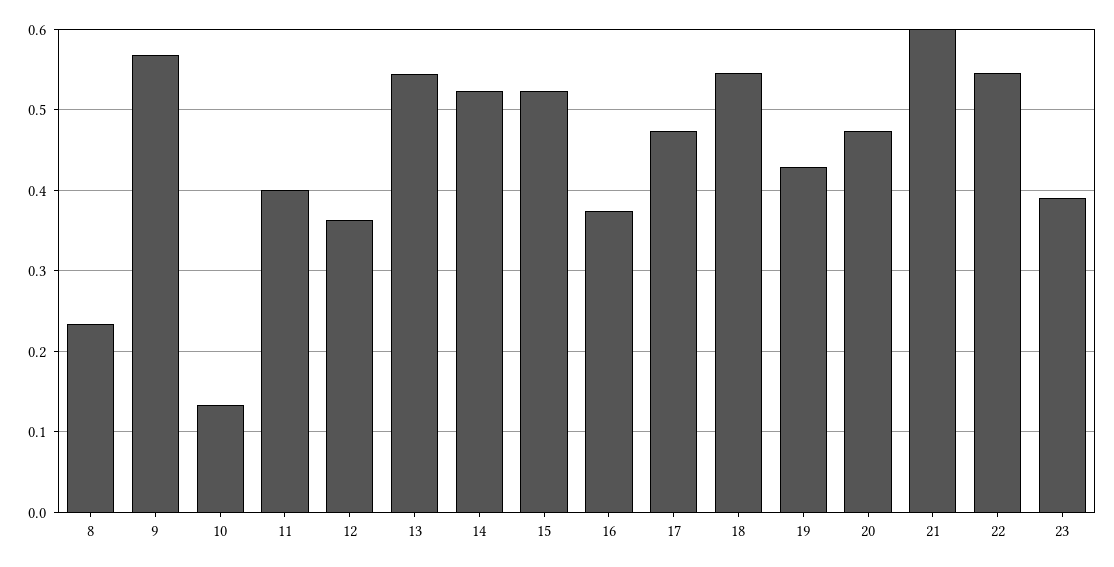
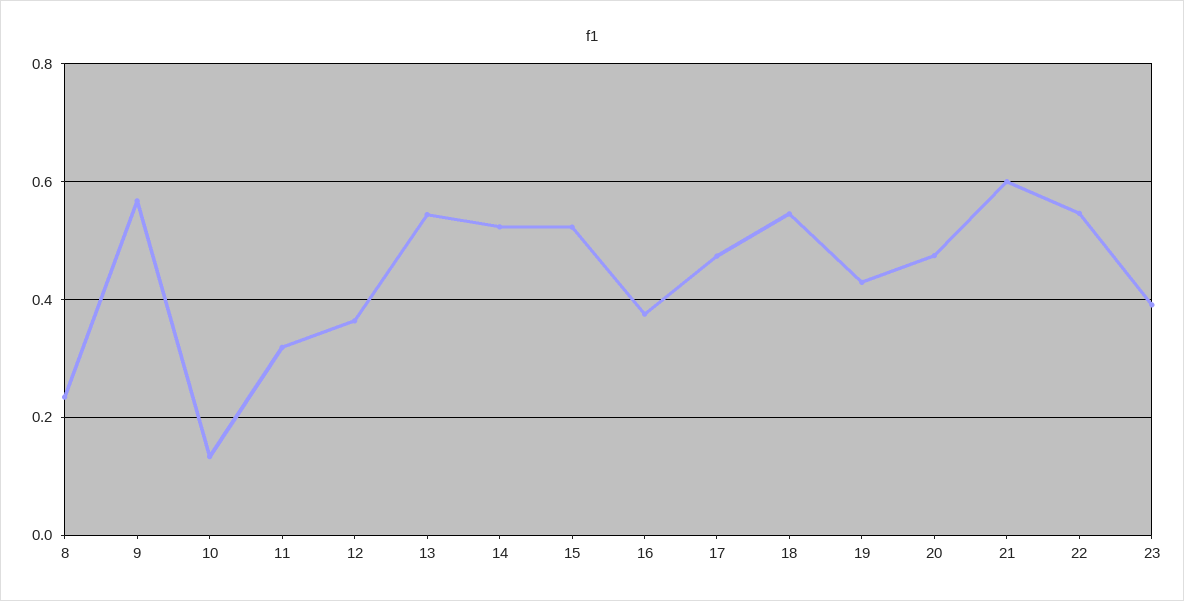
11: 0.4 -> 0.32

